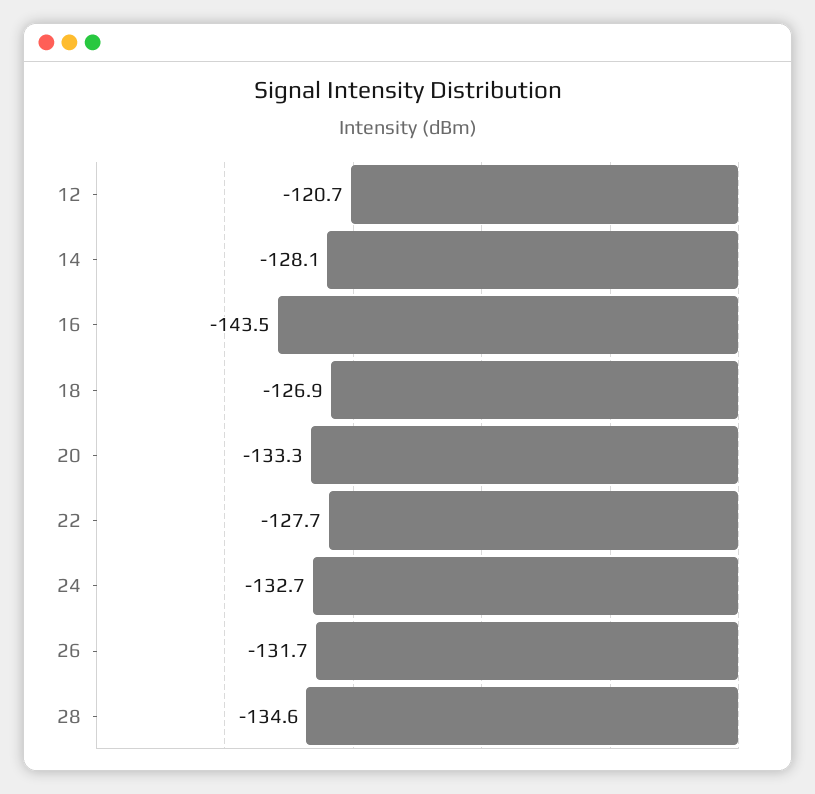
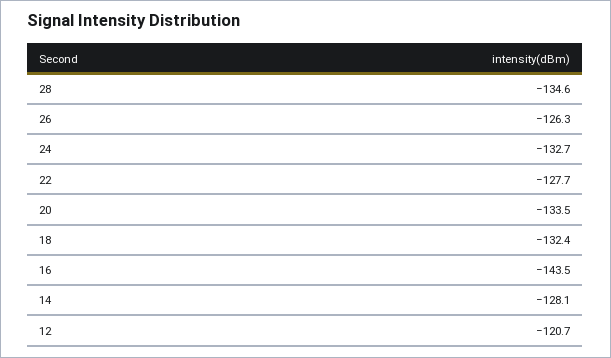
18: -126.9 -> -132.4
20: -133.3 -> -133.5
26: -131.7 -> -126.3

